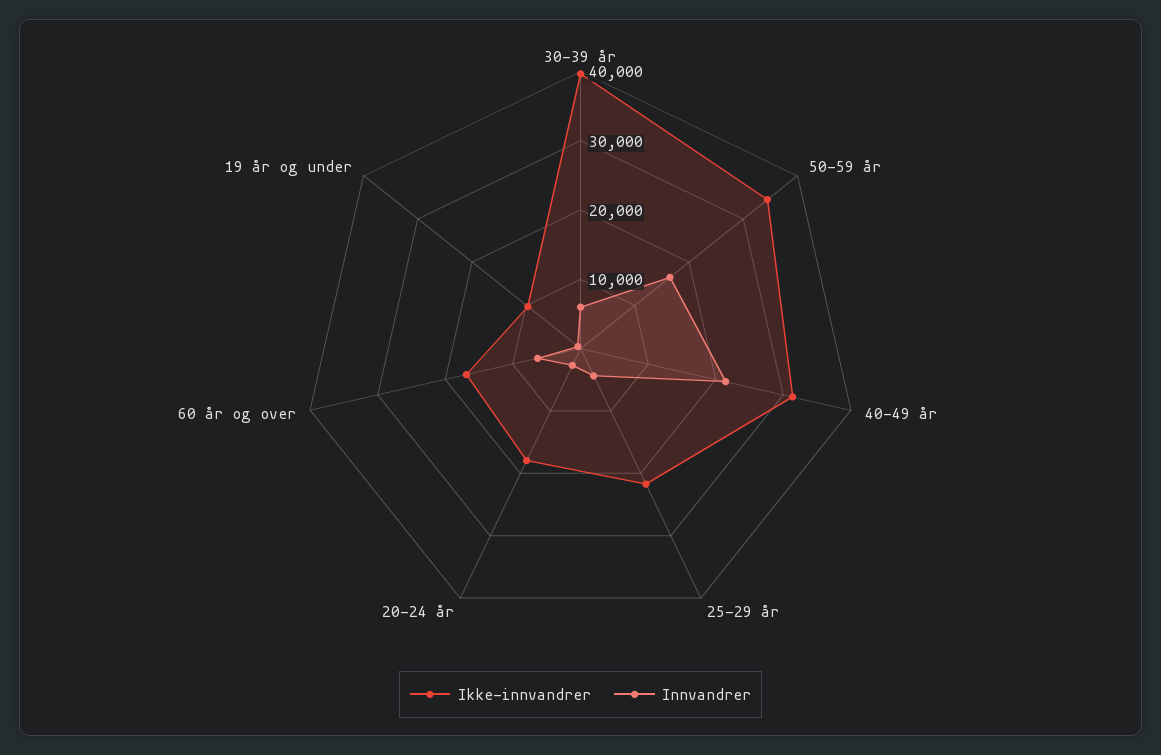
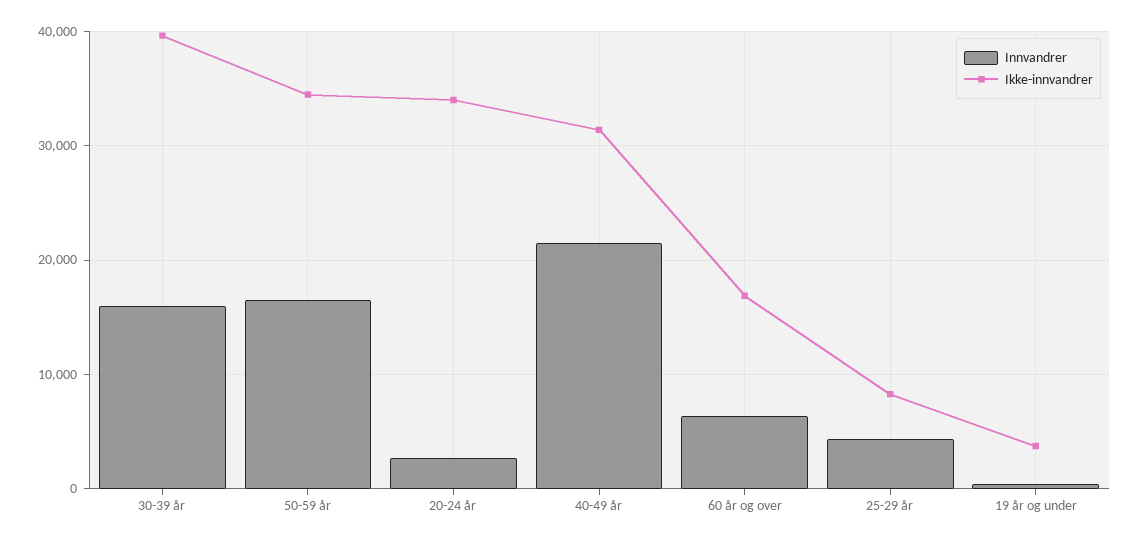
Innvandrer, 30-39 år: 6000 -> 16000
Ikke-innvandrer, 25-29 år: 22000 -> 8000
Ikke-innvandrer, 20-24 år: 18000 -> 34000
Ikke-innvandrer, 19 år og under: 10000 -> 4000

